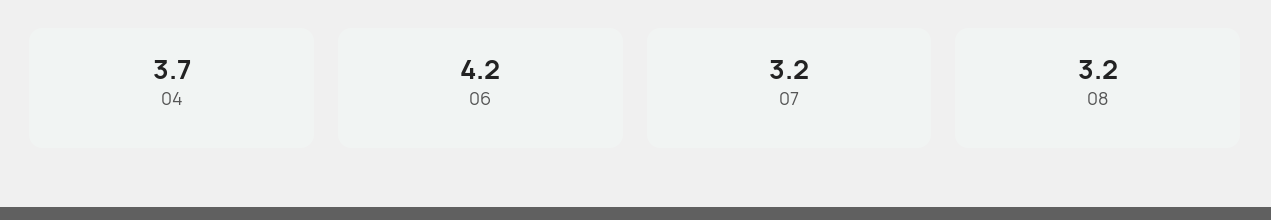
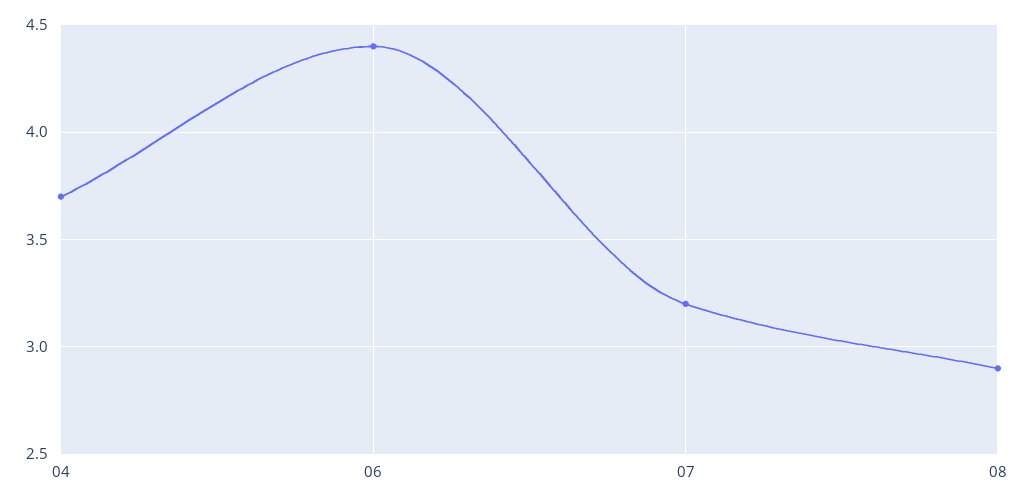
06: 4.2 -> 4.4
08: 3.2 -> 2.9

